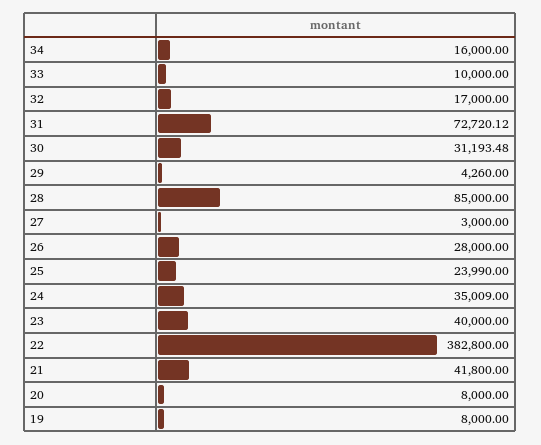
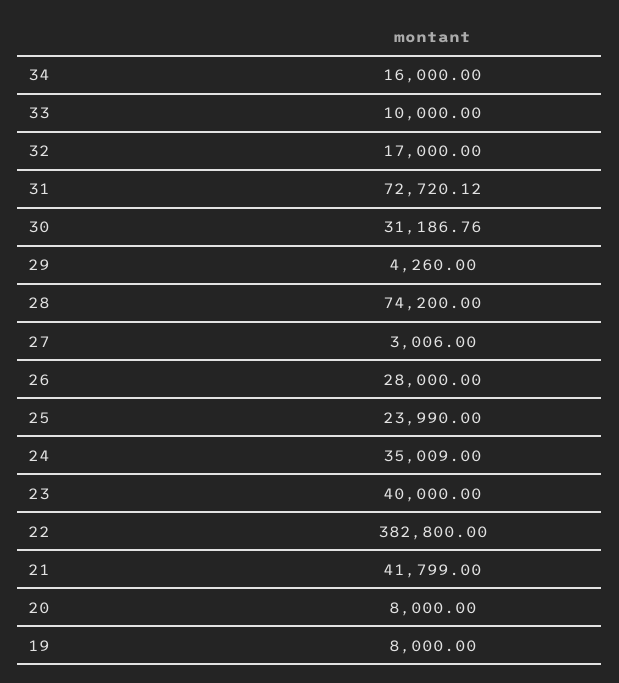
30: 31193.48 -> 31186.76
28: 85000 -> 74200
27: 3000 -> 3006
21: 41800 -> 41799

